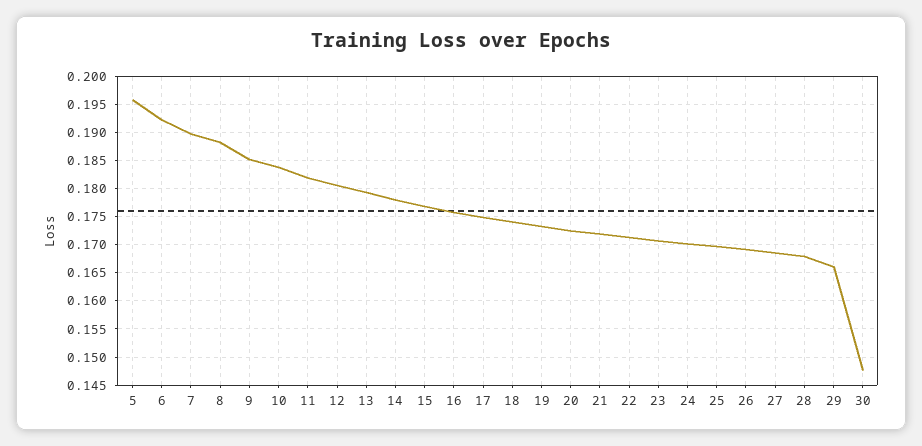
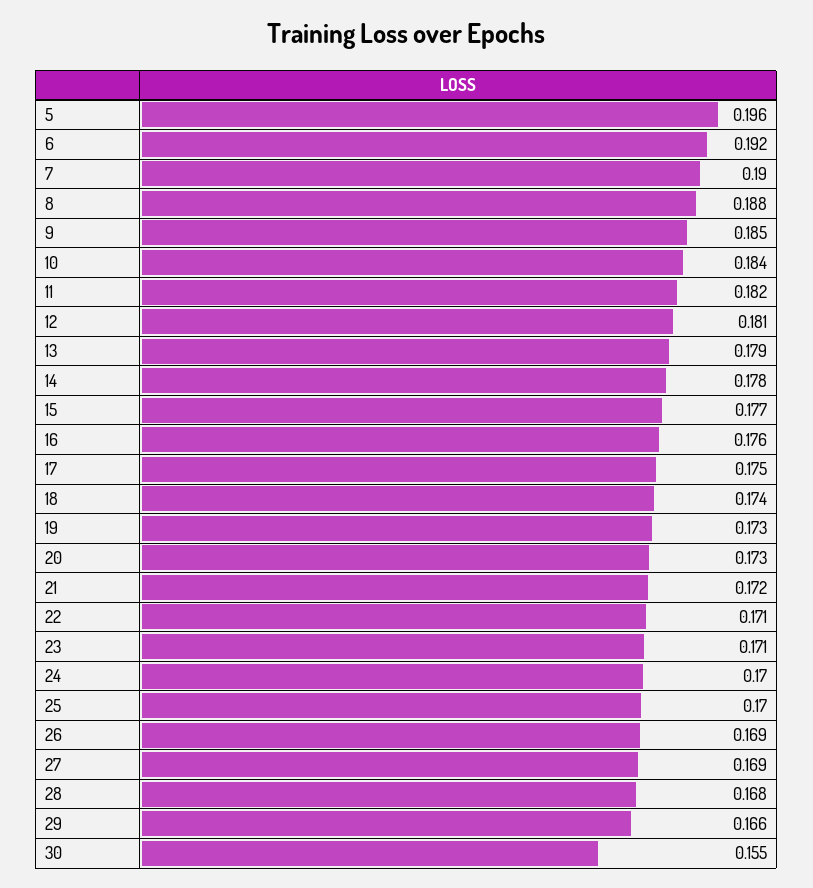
30: 0.1475 -> 0.155

